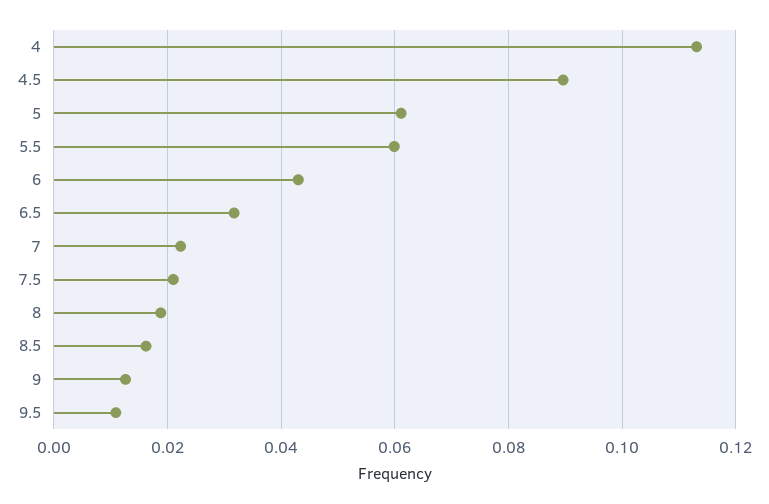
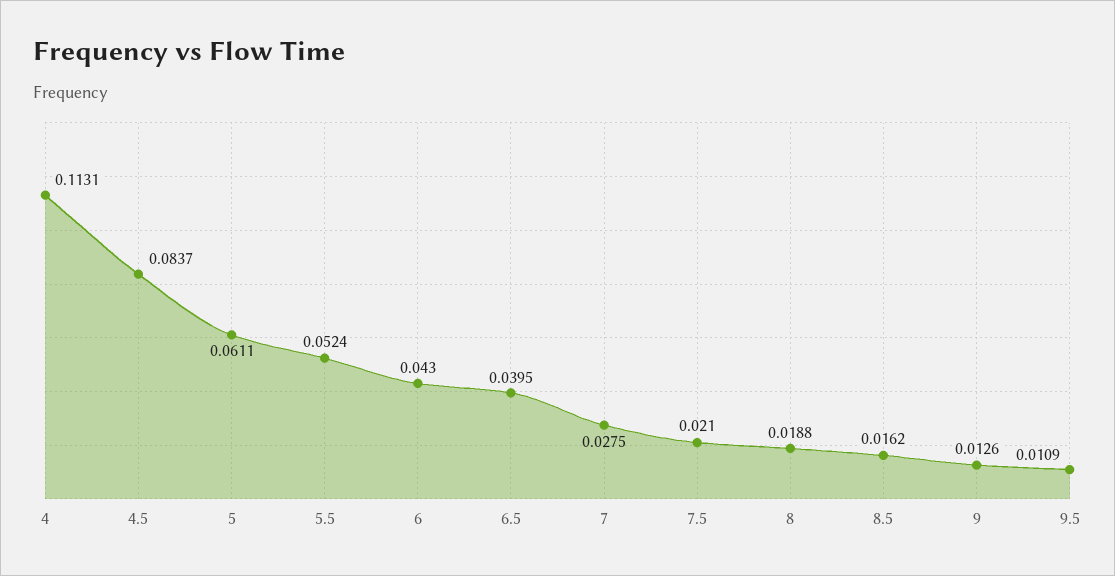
4.5: 0.09 -> 0.0837
5.5: 0.06 -> 0.0524
6.5: 0.032 -> 0.0395
7: 0.022 -> 0.0275

